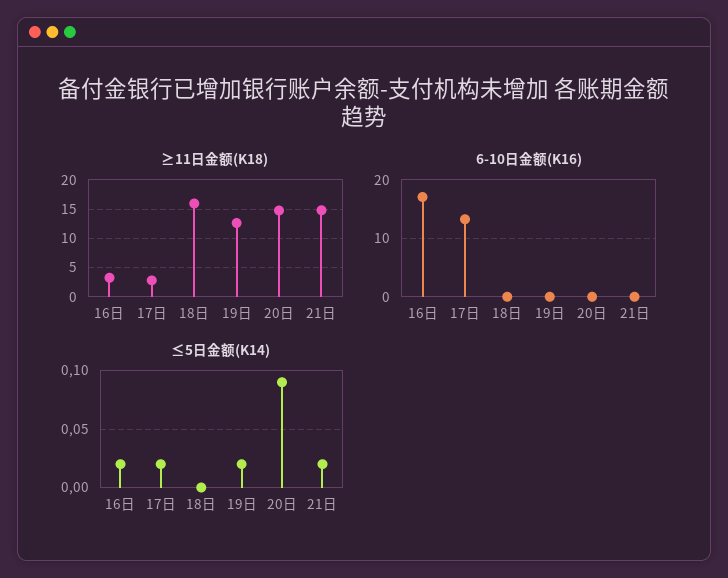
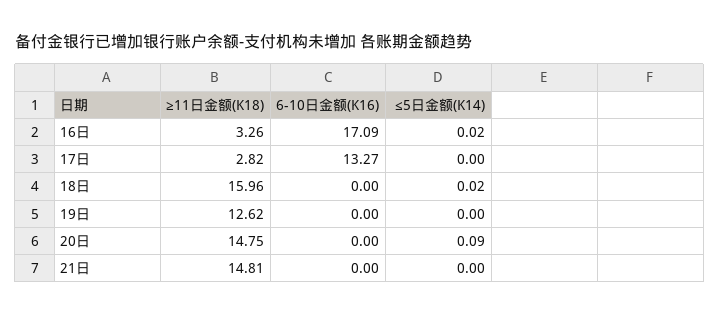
≤5日金额(K14), 17日: 0.02 -> 0
≤5日金额(K14), 18日: 0 -> 0.02
≤5日金额(K14), 19日: 0.02 -> 0
≤5日金额(K14), 21日: 0.02 -> 0

